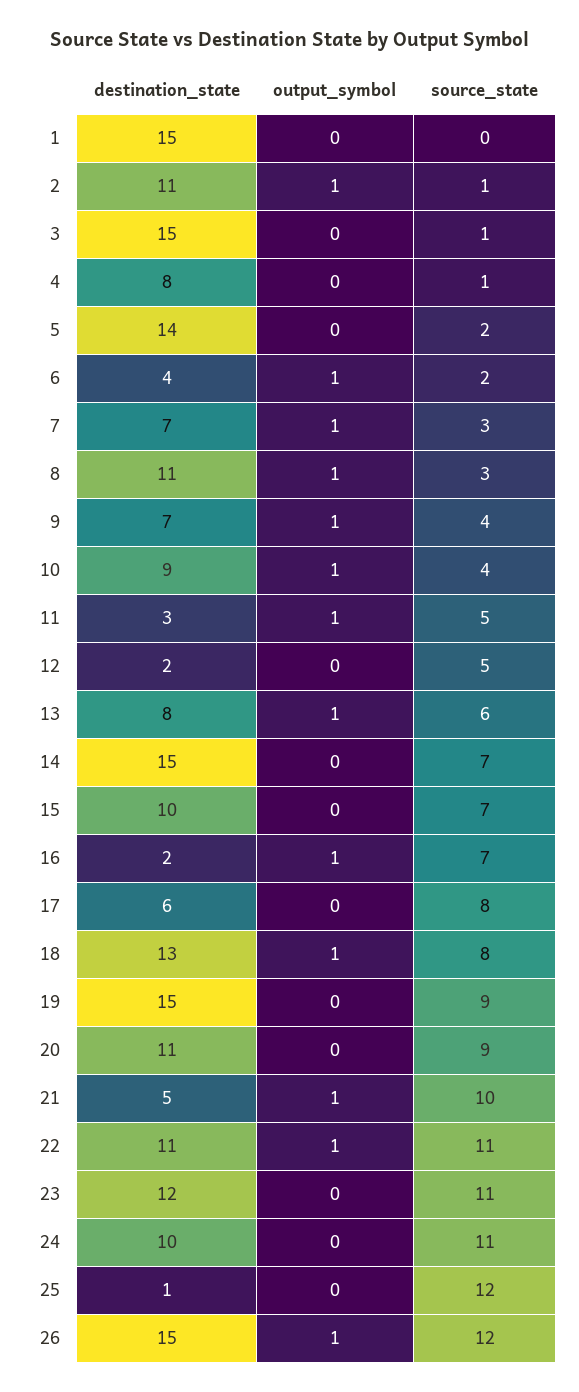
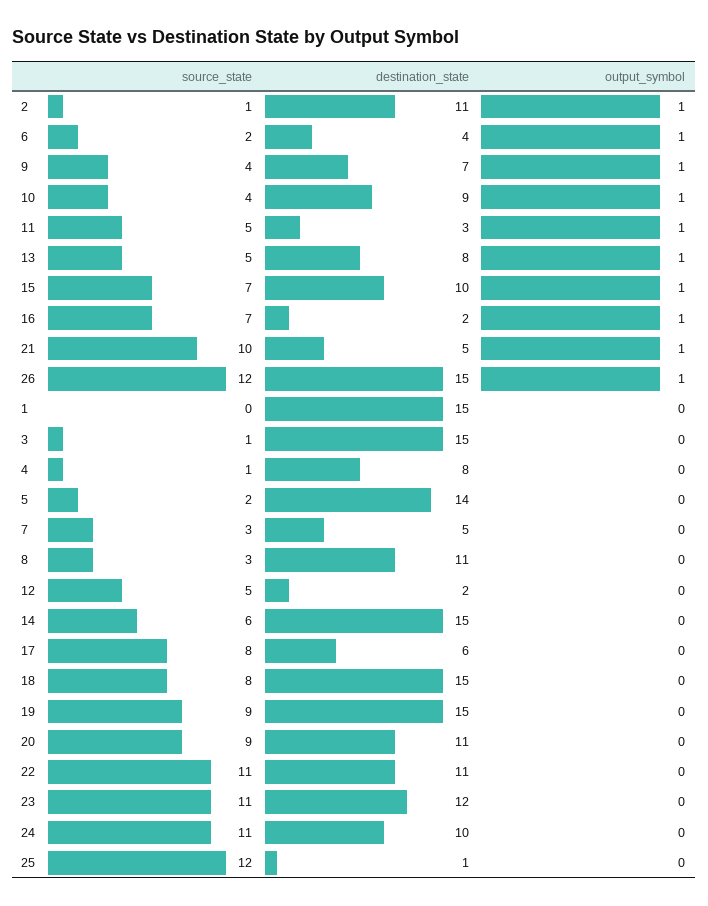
destination_state, 7: 7 -> 5
output_symbol, 7: 1 -> 0
output_symbol, 8: 1 -> 0
source_state, 13: 6 -> 5
source_state, 14: 7 -> 6
output_symbol, 15: 0 -> 1
destination_state, 18: 13 -> 15
output_symbol, 18: 1 -> 0
output_symbol, 22: 1 -> 0

